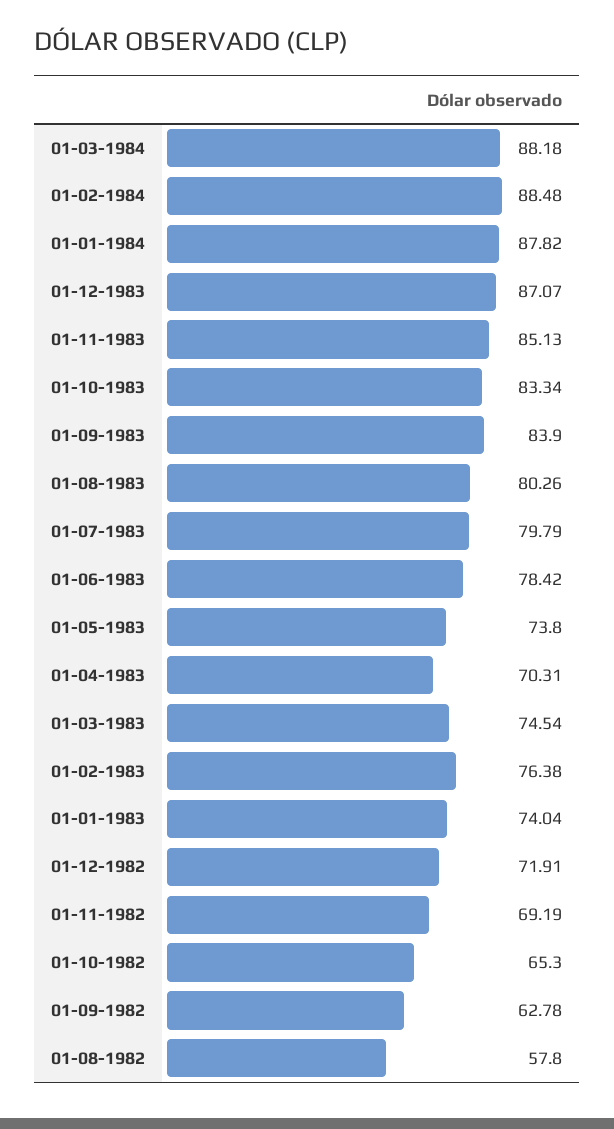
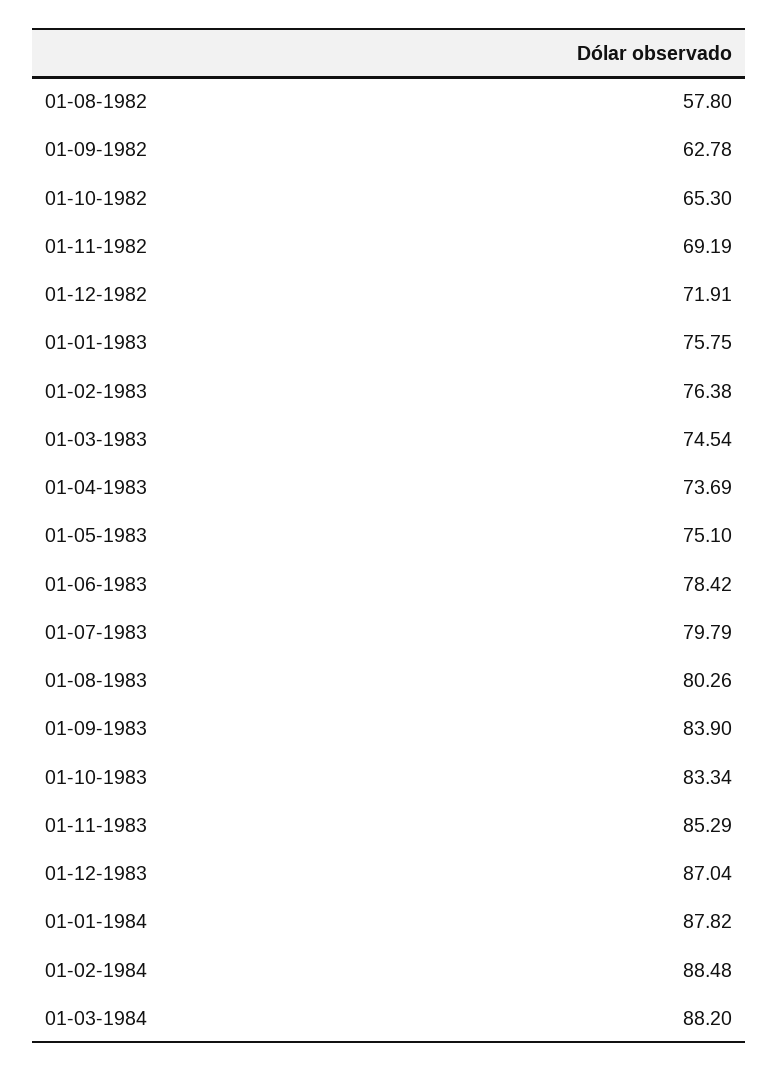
01-03-1984: 88.18 -> 88.2
01-12-1983: 87.07 -> 87.04
01-11-1983: 85.13 -> 85.29
01-05-1983: 73.8 -> 75.1
01-04-1983: 70.31 -> 73.69
01-01-1983: 74.04 -> 75.75

